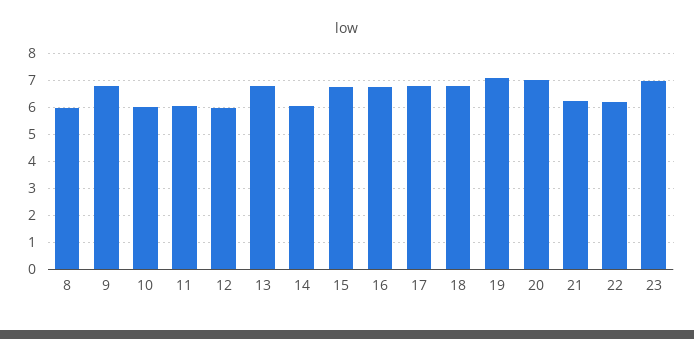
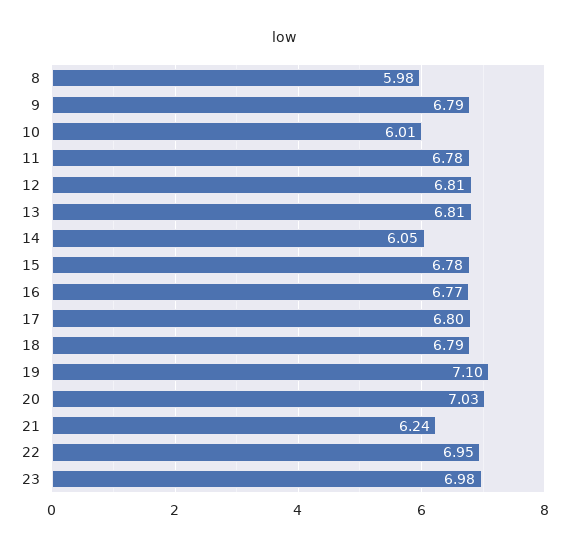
11: 6 -> 6.78
12: 6 -> 6.81
22: 6.25 -> 6.95

